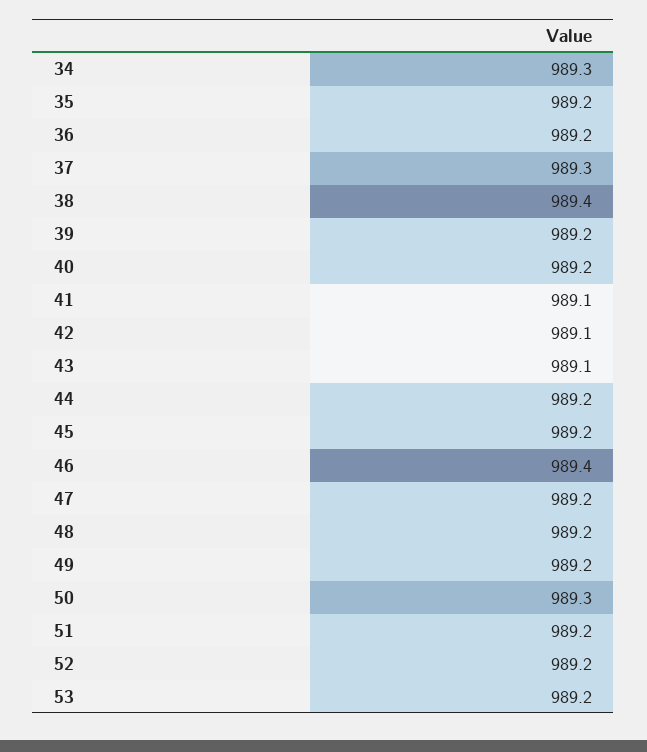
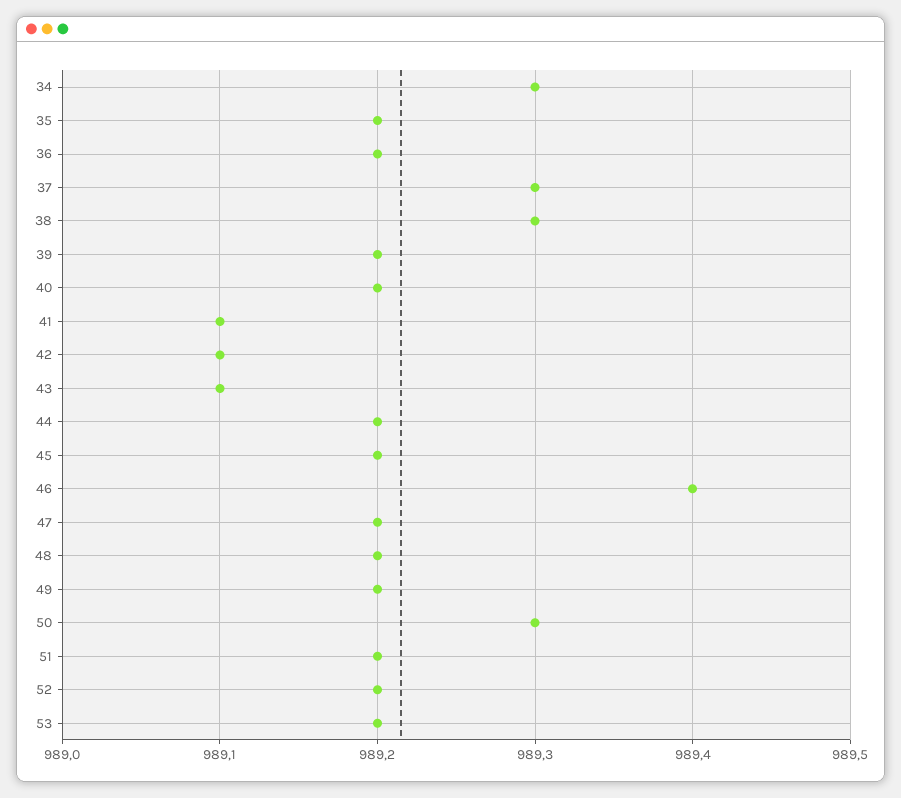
38: 989.4 -> 989.3

